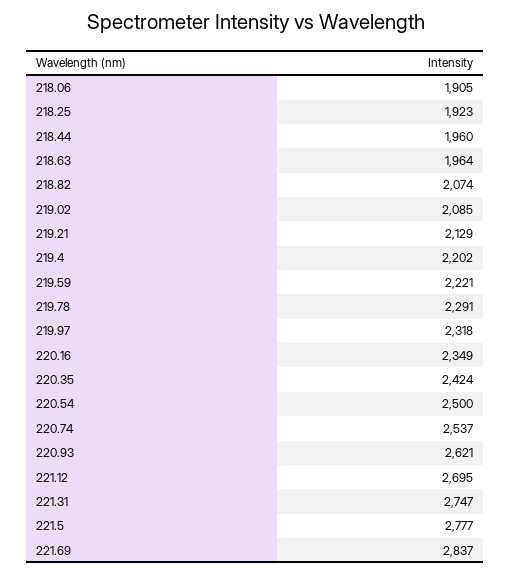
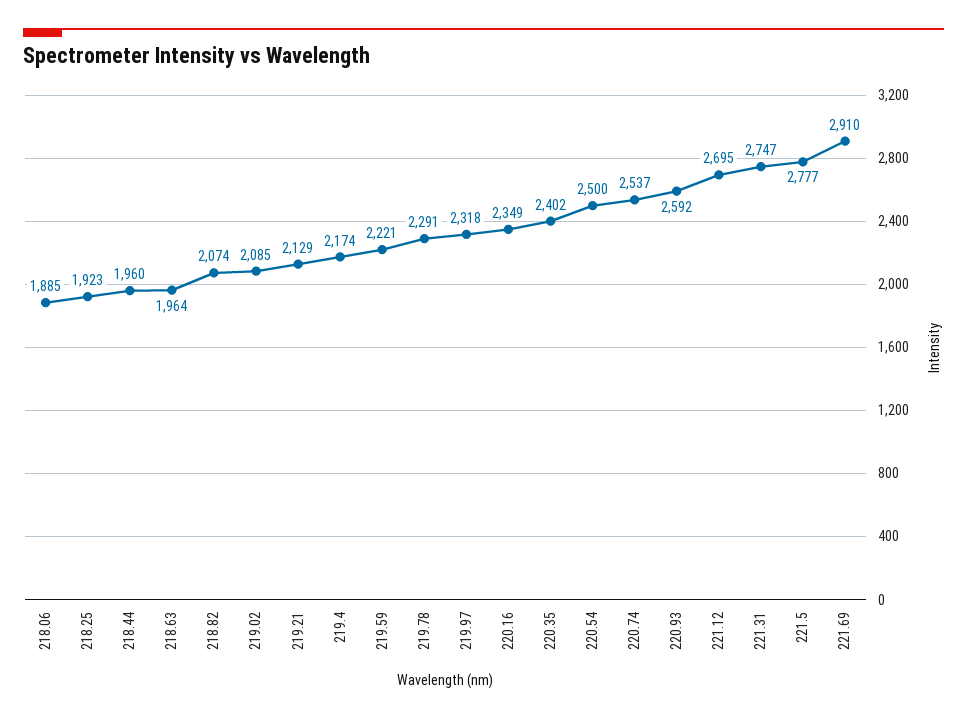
218.06: 1905 -> 1885
219.4: 2202 -> 2174
220.35: 2424 -> 2402
220.93: 2621 -> 2592
221.69: 2837 -> 2910

